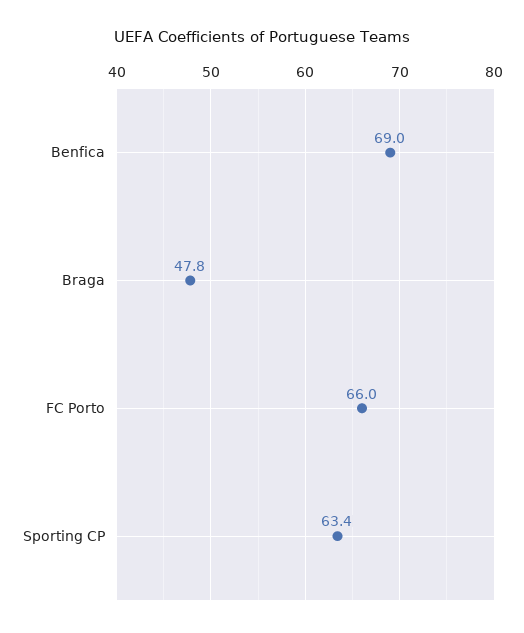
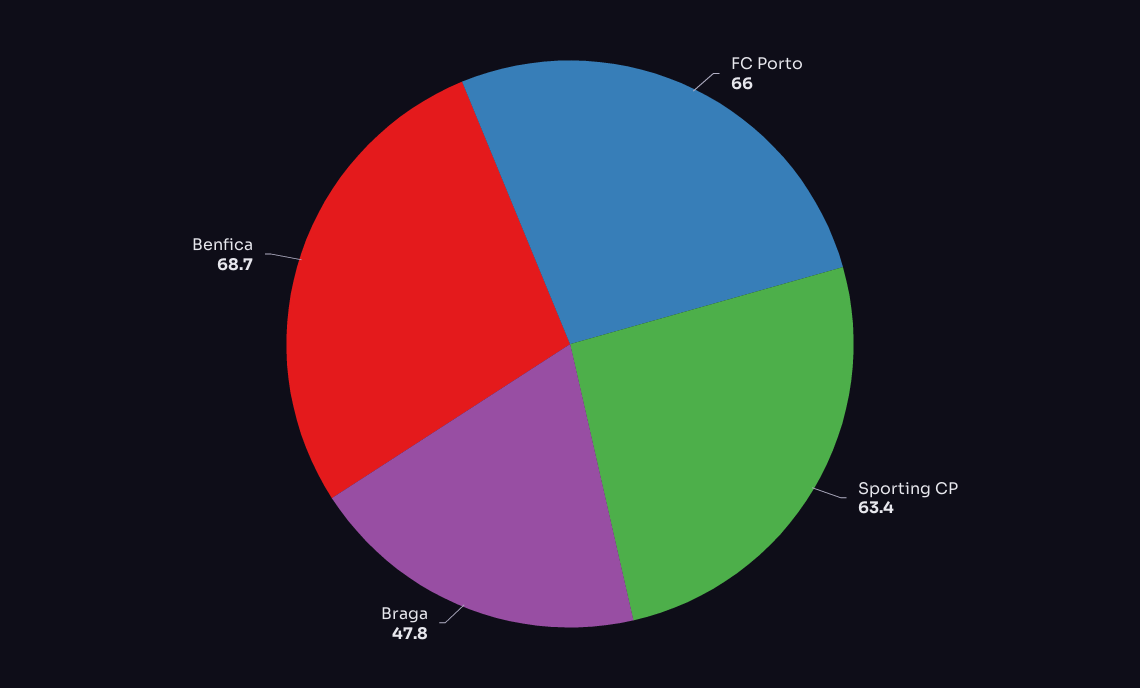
Benfica: 69 -> 68.7

